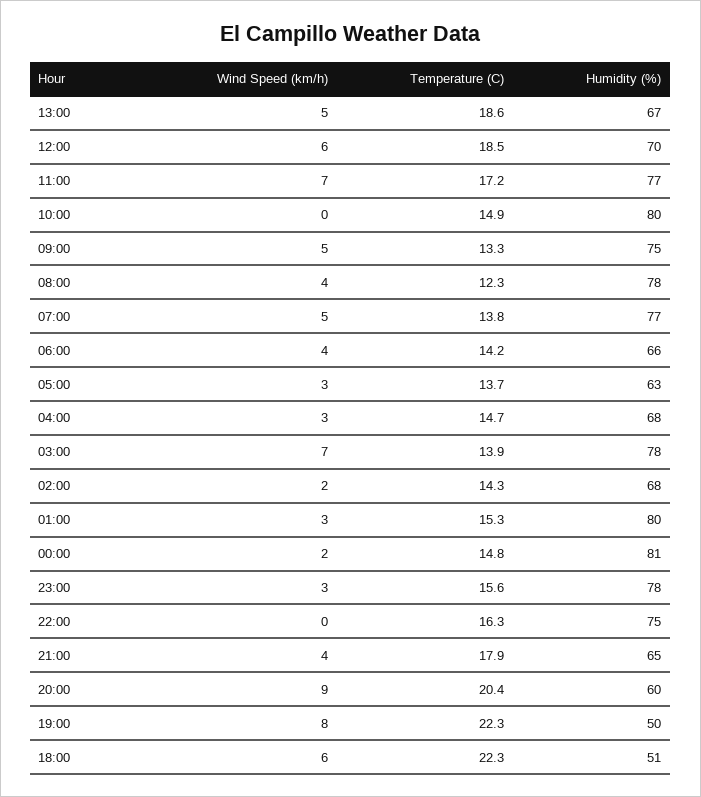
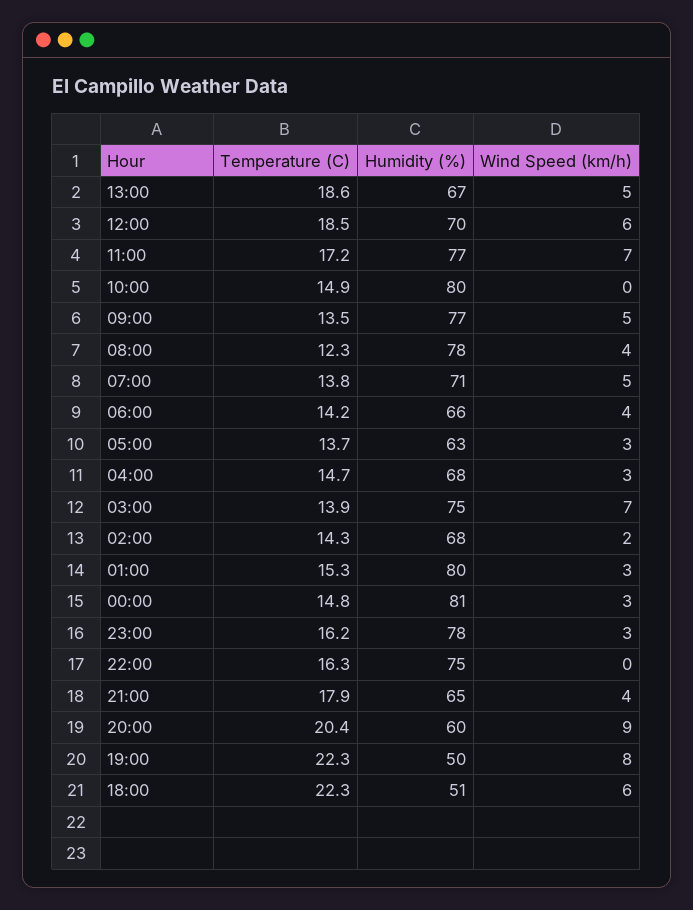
Temperature (C), 09:00: 13.3 -> 13.5
Humidity (%), 09:00: 75 -> 77
Humidity (%), 07:00: 77 -> 71
Humidity (%), 03:00: 78 -> 75
Wind Speed (km/h), 00:00: 2 -> 3
Temperature (C), 23:00: 15.6 -> 16.2

